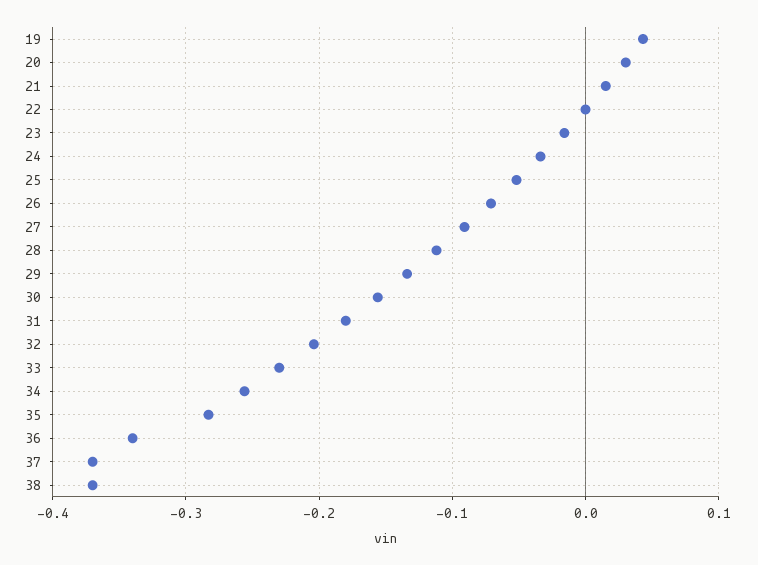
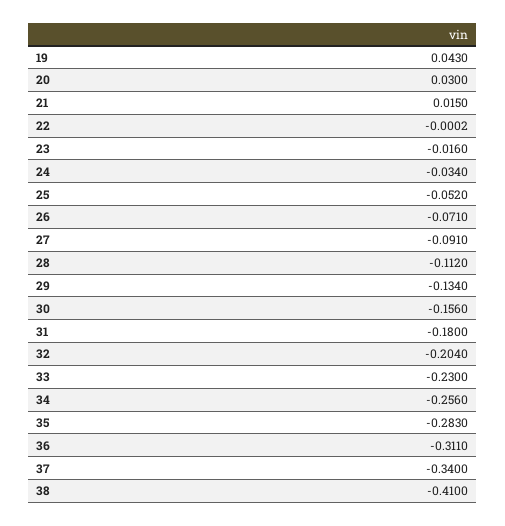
36: -0.34 -> -0.311
37: -0.37 -> -0.34
38: -0.37 -> -0.41

